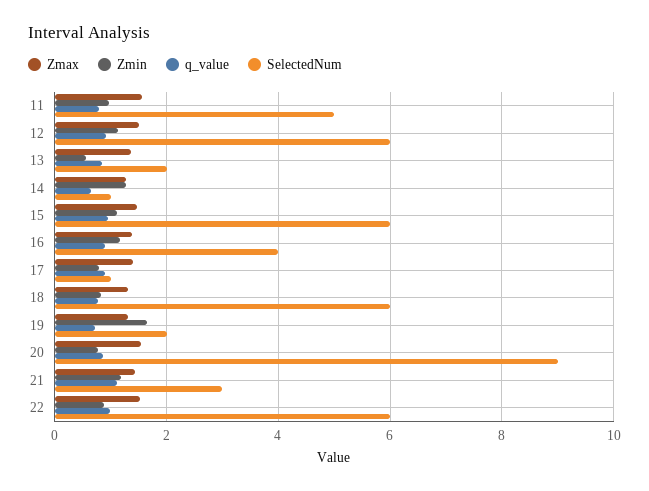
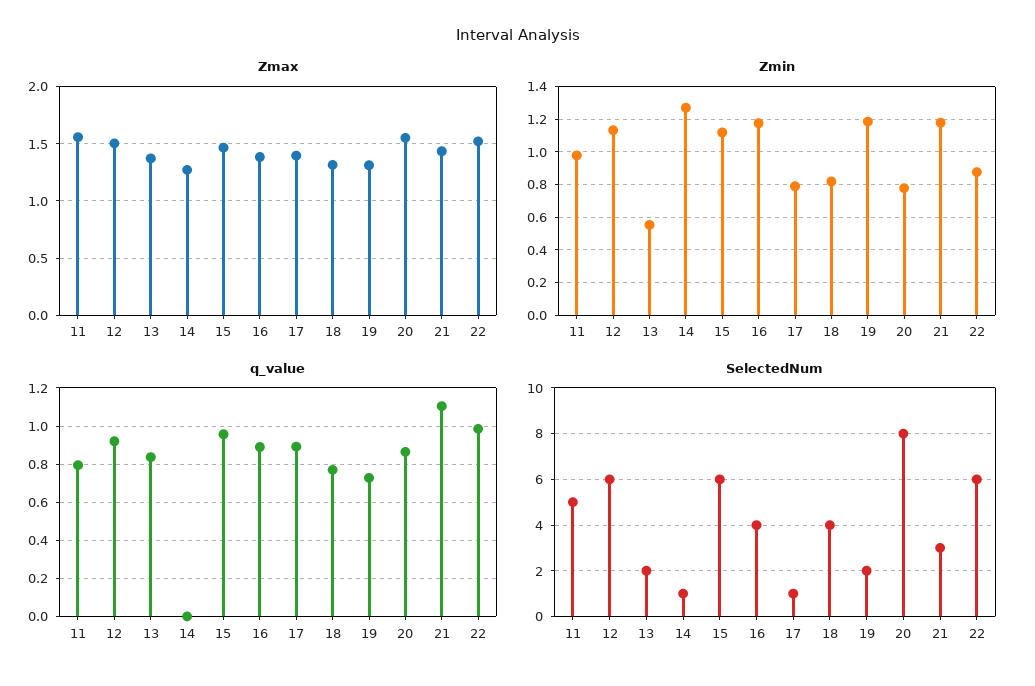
q_value, 14: 0.6 -> 0
SelectedNum, 18: 6 -> 4
Zmin, 19: 1.6 -> 1.2
SelectedNum, 20: 9 -> 8

